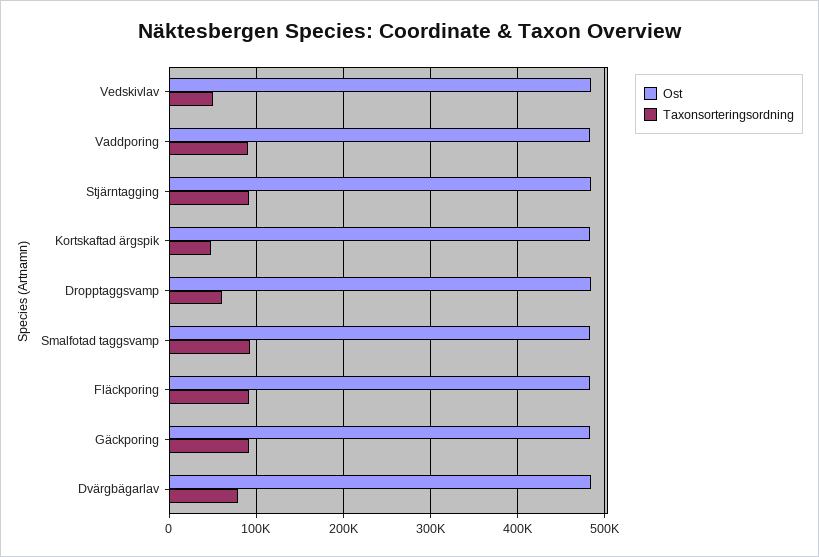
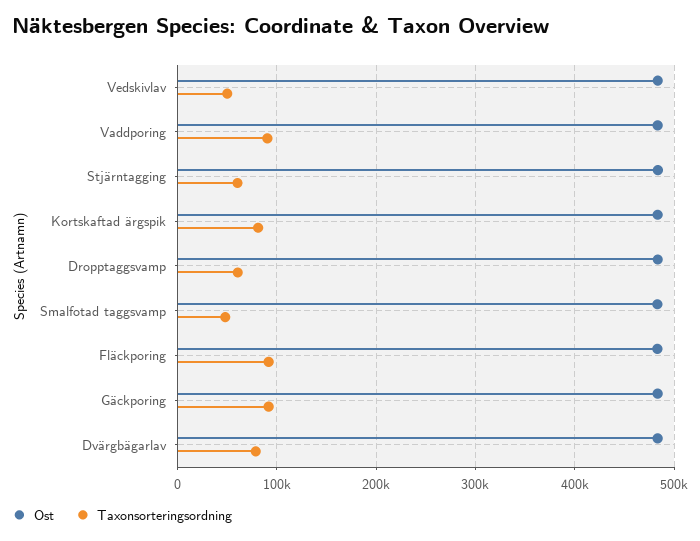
Taxonsorteringsordning, Stjärntagging: 90000 -> 60000
Taxonsorteringsordning, Kortskaftad ärgspik: 50000 -> 80000
Taxonsorteringsordning, Smalfotad taggsvamp: 90000 -> 50000

